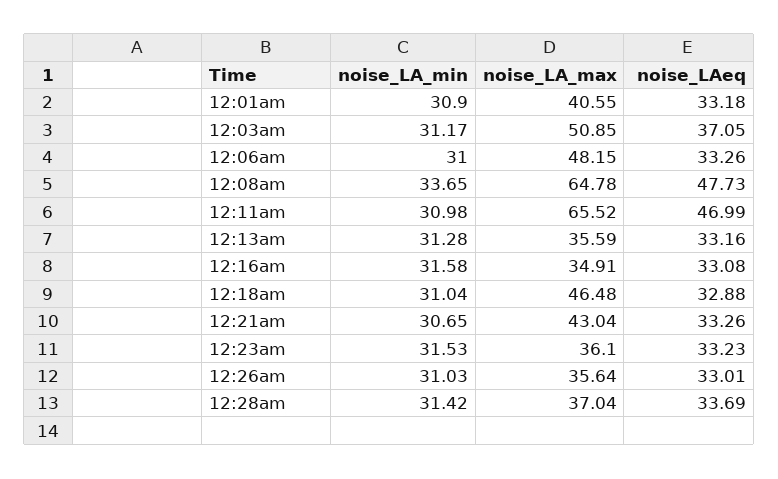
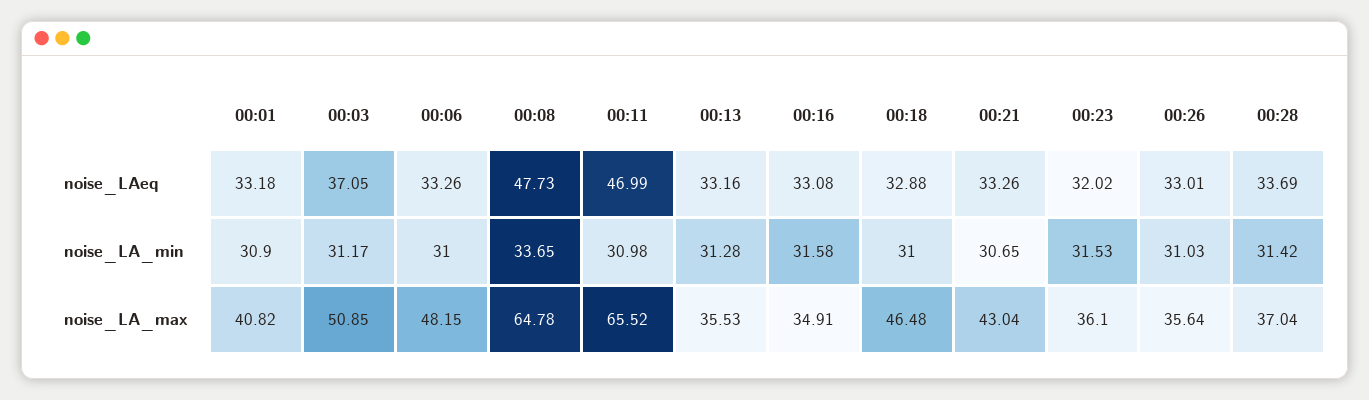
noise_LA_max, 12:01am: 40.55 -> 40.82
noise_LA_max, 12:13am: 35.59 -> 35.53
noise_LA_min, 12:18am: 31.04 -> 31
noise_LAeq, 12:23am: 33.23 -> 32.02

